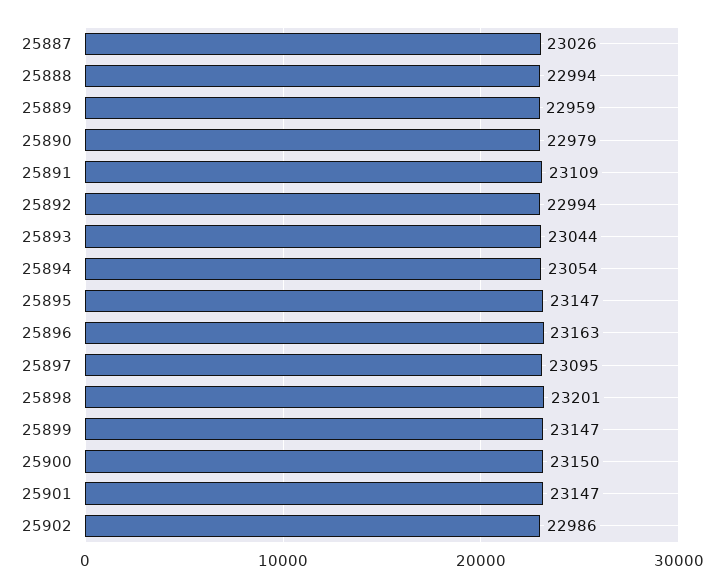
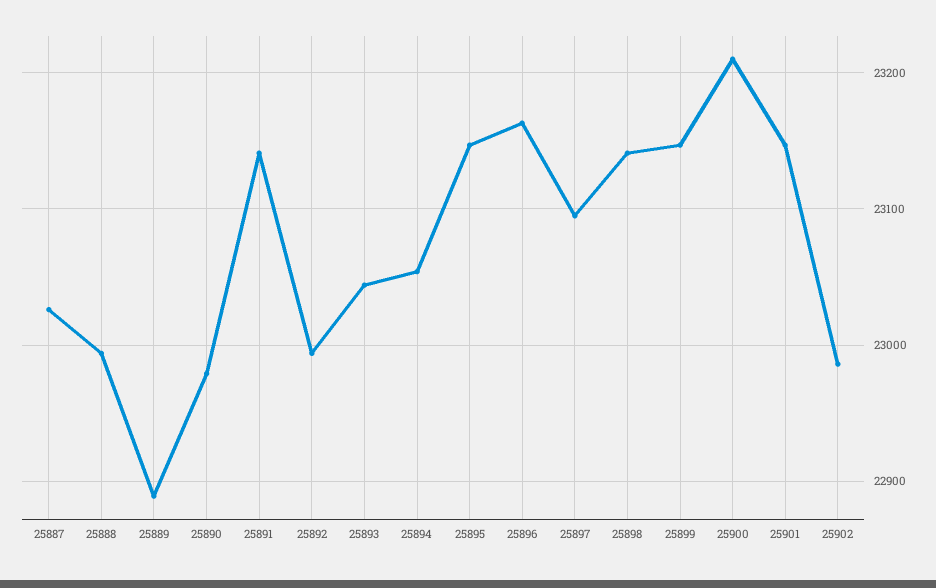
25889: 22959 -> 22890
25891: 23109 -> 23140
25898: 23201 -> 23140
25900: 23150 -> 23210

